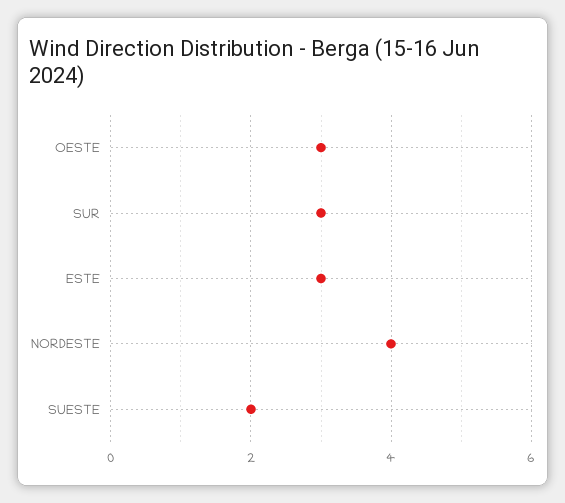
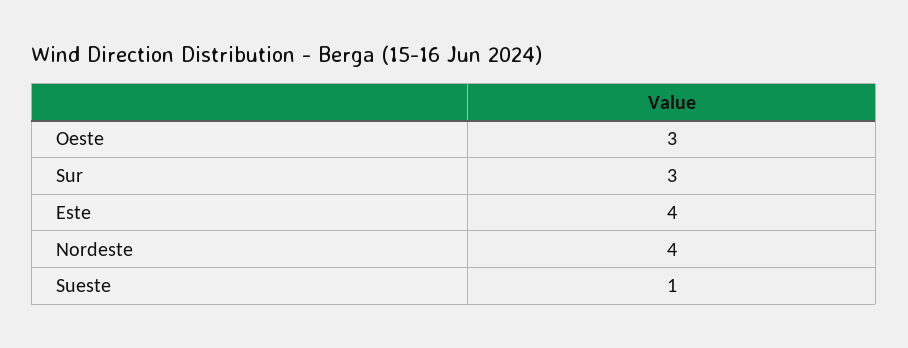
ESTE: 3 -> 4
SUESTE: 2 -> 1

